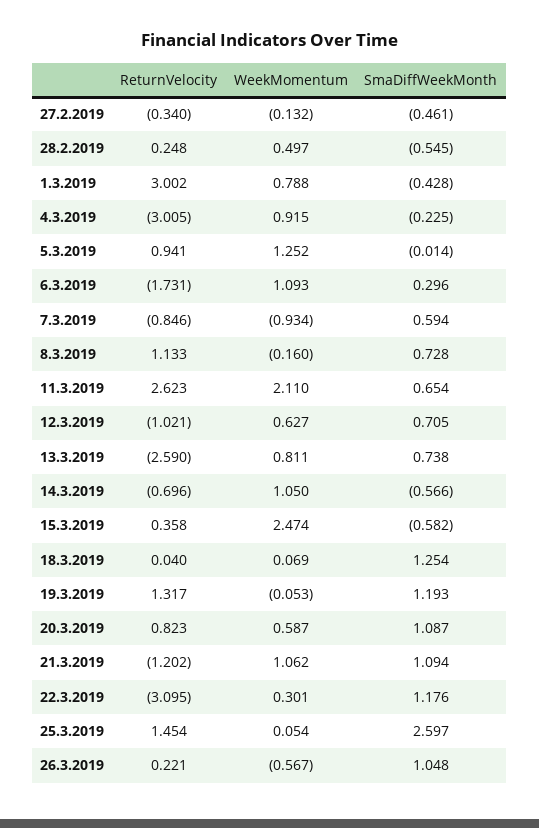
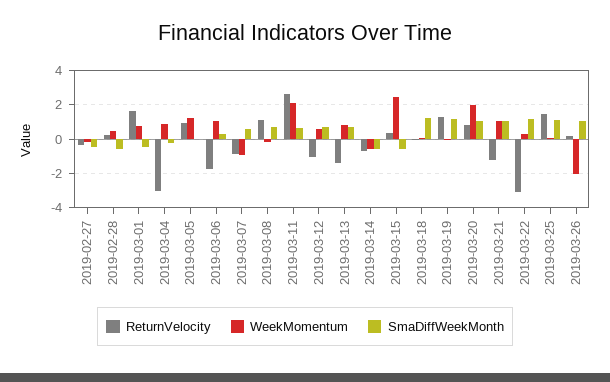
ReturnVelocity, 1.3.2019: 3.002 -> 1.5
ReturnVelocity, 13.3.2019: -2.59 -> -1.5
WeekMomentum, 14.3.2019: 1.05 -> -0.5
WeekMomentum, 20.3.2019: 0.587 -> 2
SmaDiffWeekMonth, 25.3.2019: 2.597 -> 1
WeekMomentum, 26.3.2019: -0.567 -> -2

